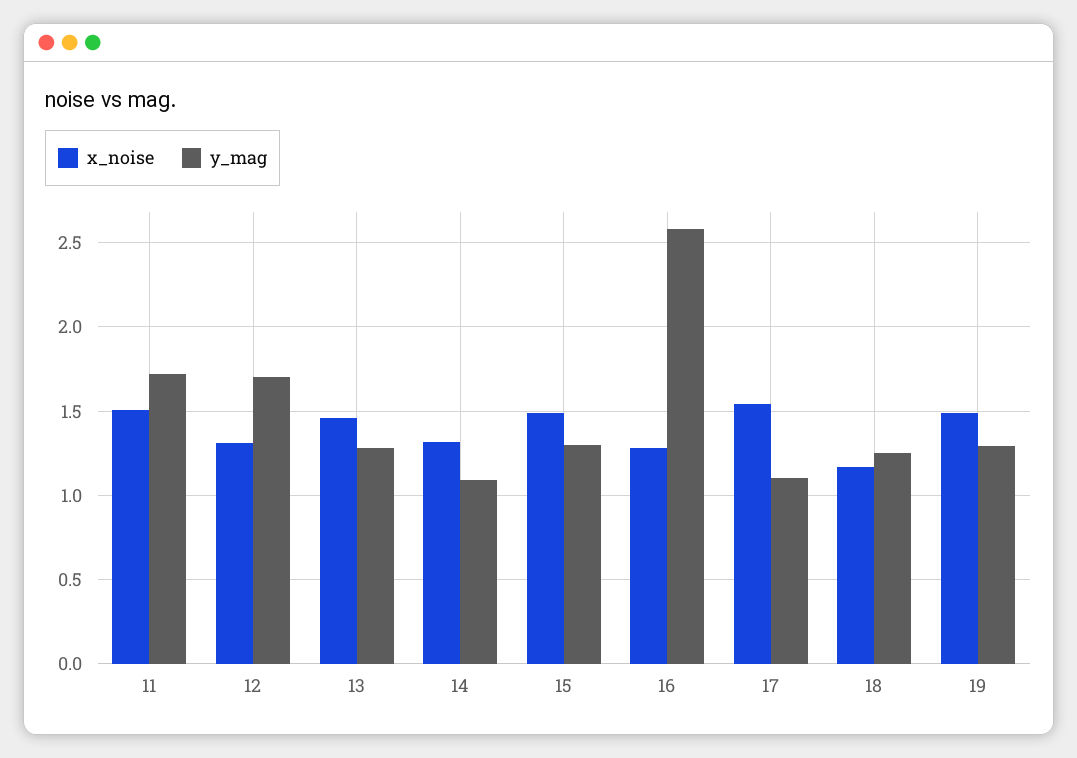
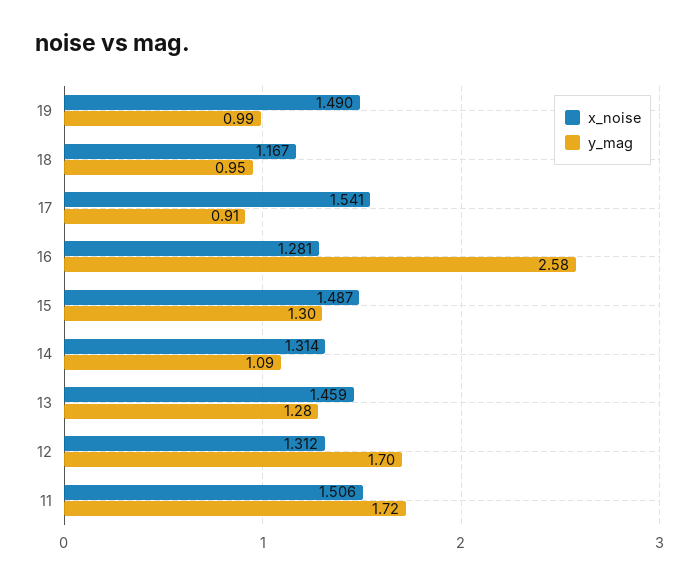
y_mag, 17: 1.1 -> 0.91
y_mag, 18: 1.25 -> 0.95
y_mag, 19: 1.3 -> 0.99

